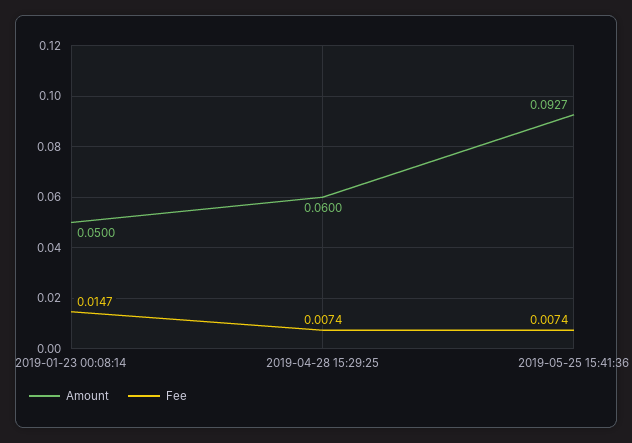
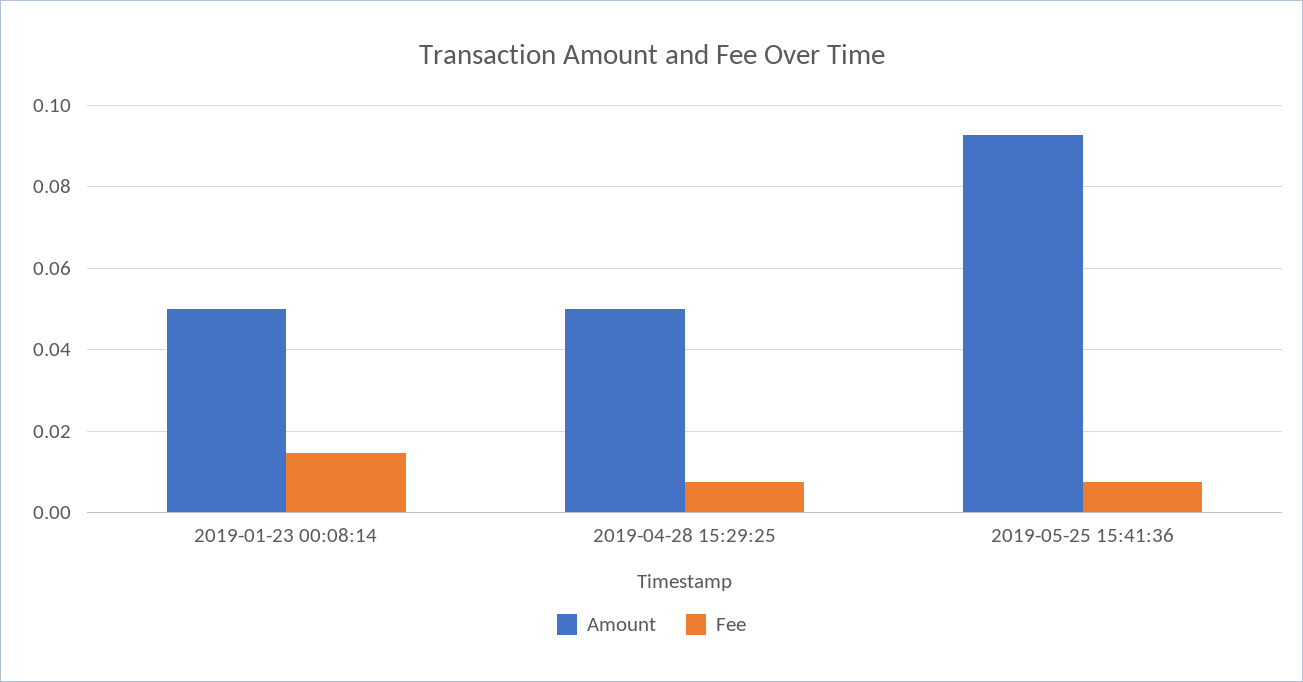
Amount, 2019-04-28 15:29:25: 0.06 -> 0.05

